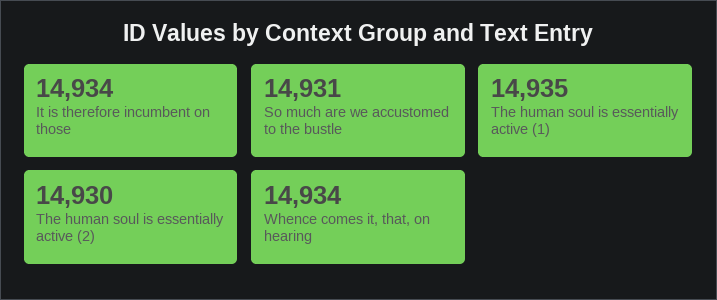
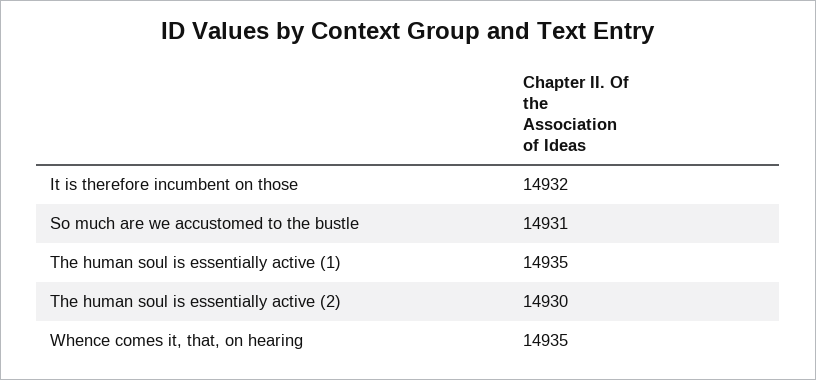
It is therefore incumbent on those: 14934 -> 14932
Whence comes it, that, on hearing: 14934 -> 14935

